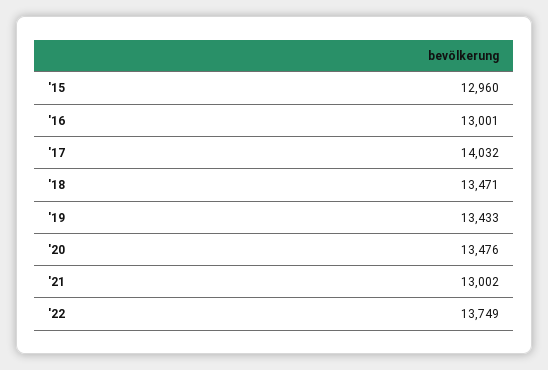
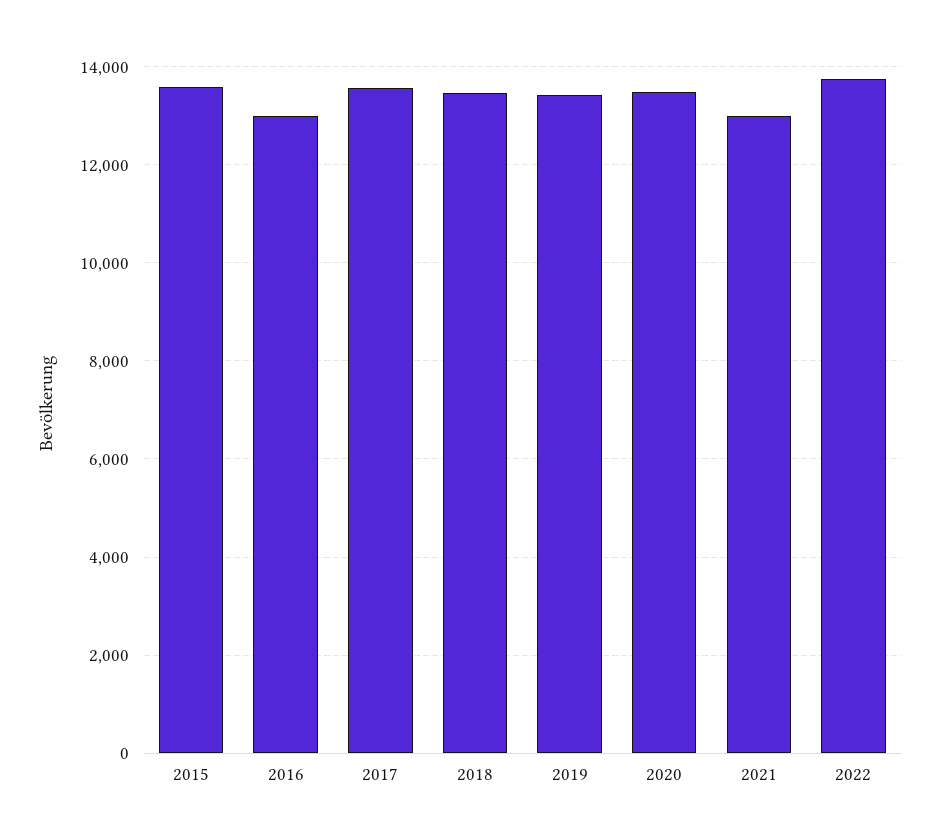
'15: 12960 -> 13600
'17: 14032 -> 13600

